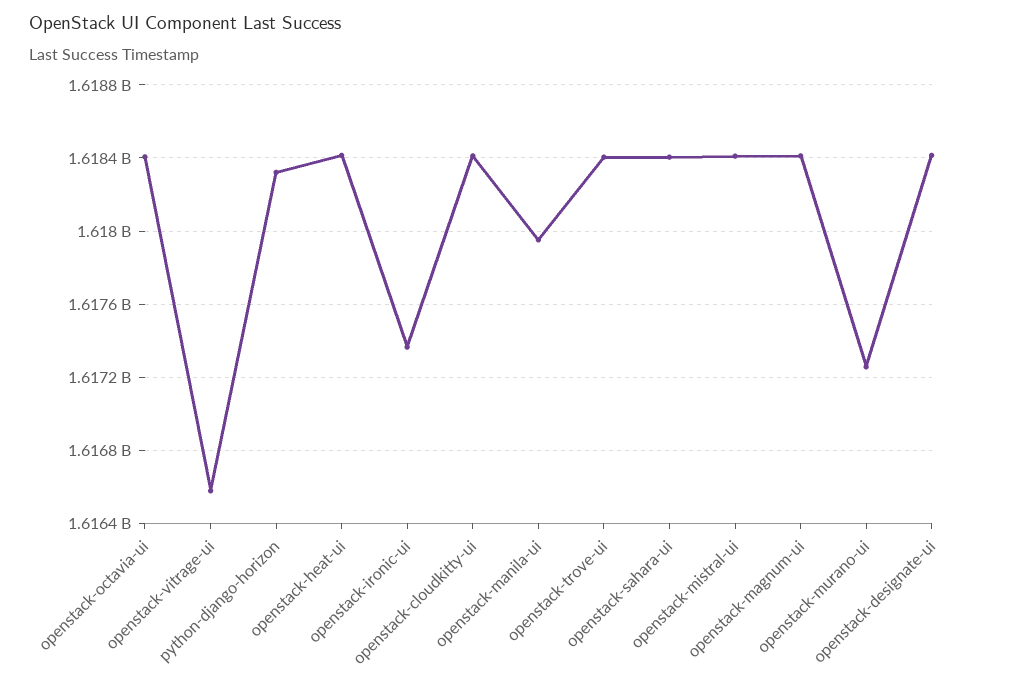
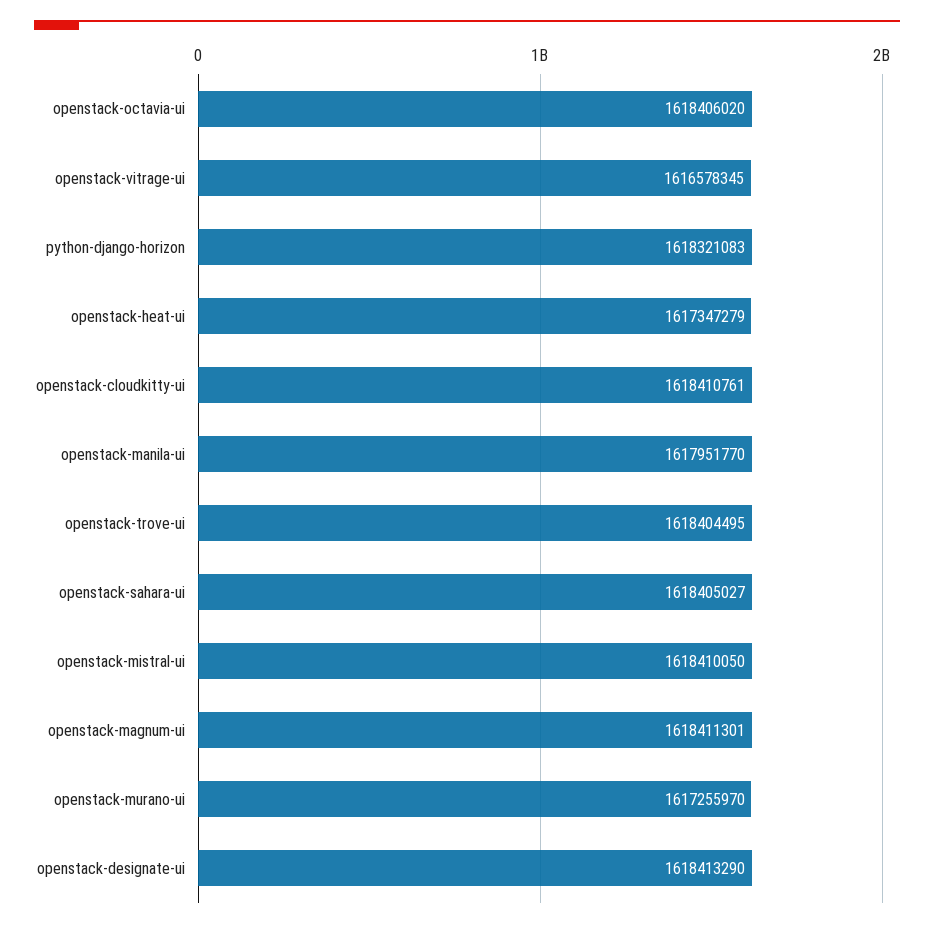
openstack-heat-ui: 1618400000 -> 1617347279
openstack-ironic-ui: 1617350000 -> none

